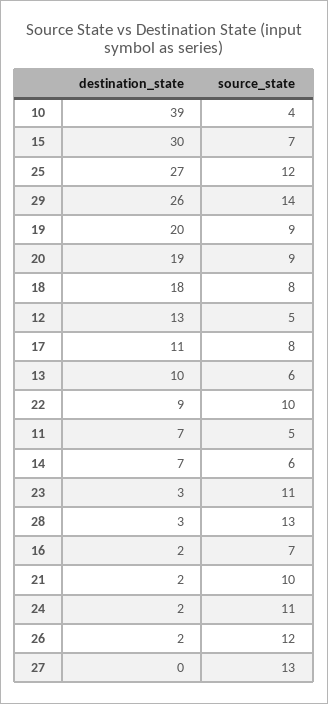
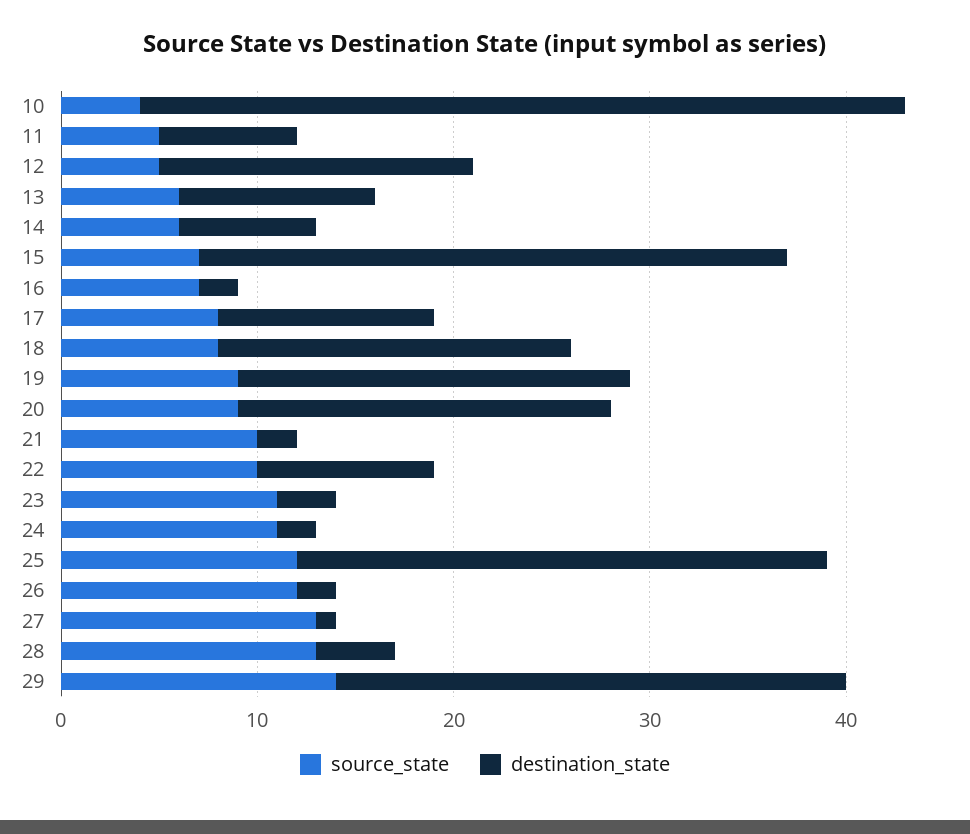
destination_state, 12: 13 -> 16
destination_state, 28: 3 -> 4
destination_state, 27: 0 -> 1

